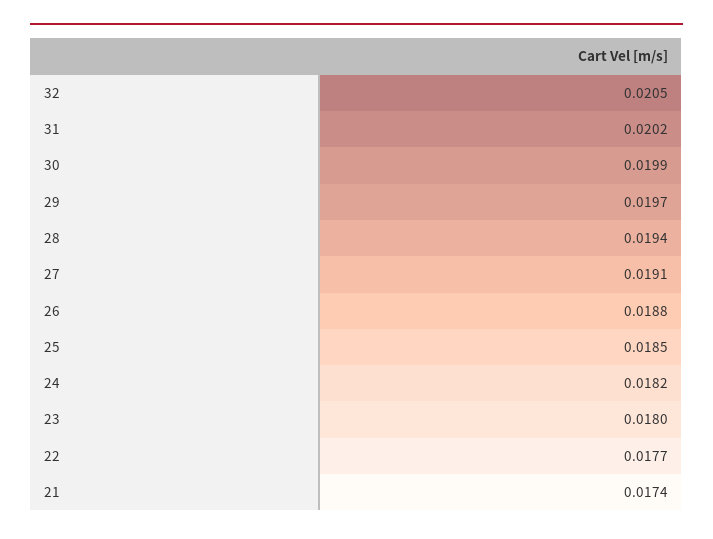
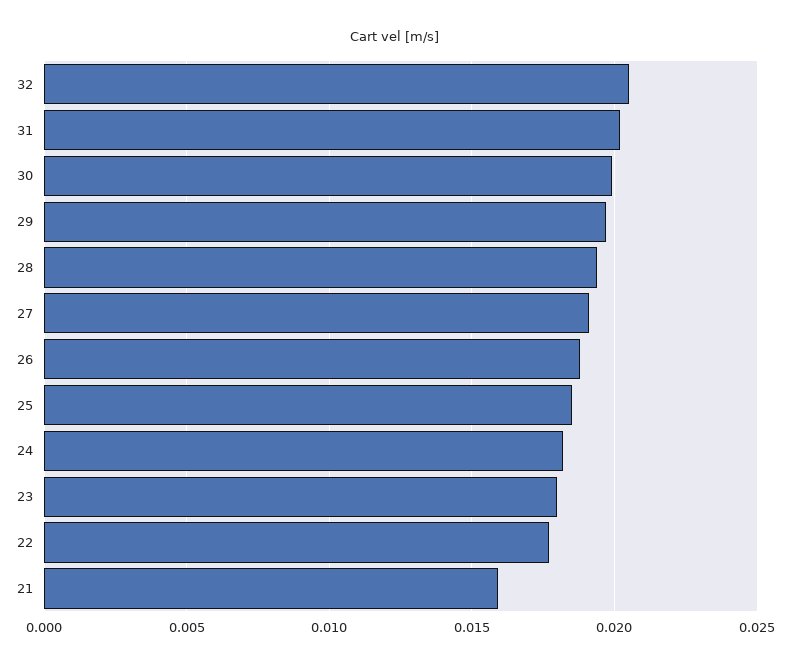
21: 0.0174 -> 0.016

